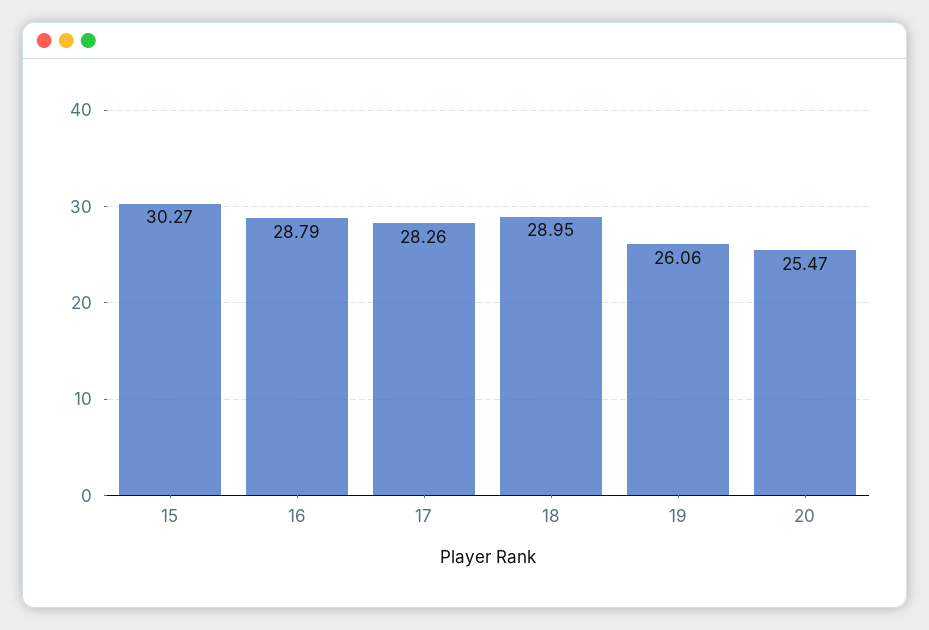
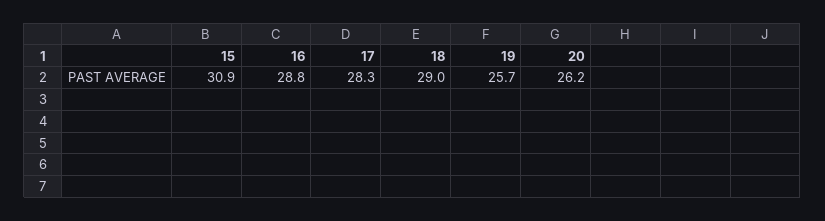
15: 30.27 -> 30.9
19: 26.06 -> 25.7
20: 25.47 -> 26.2

